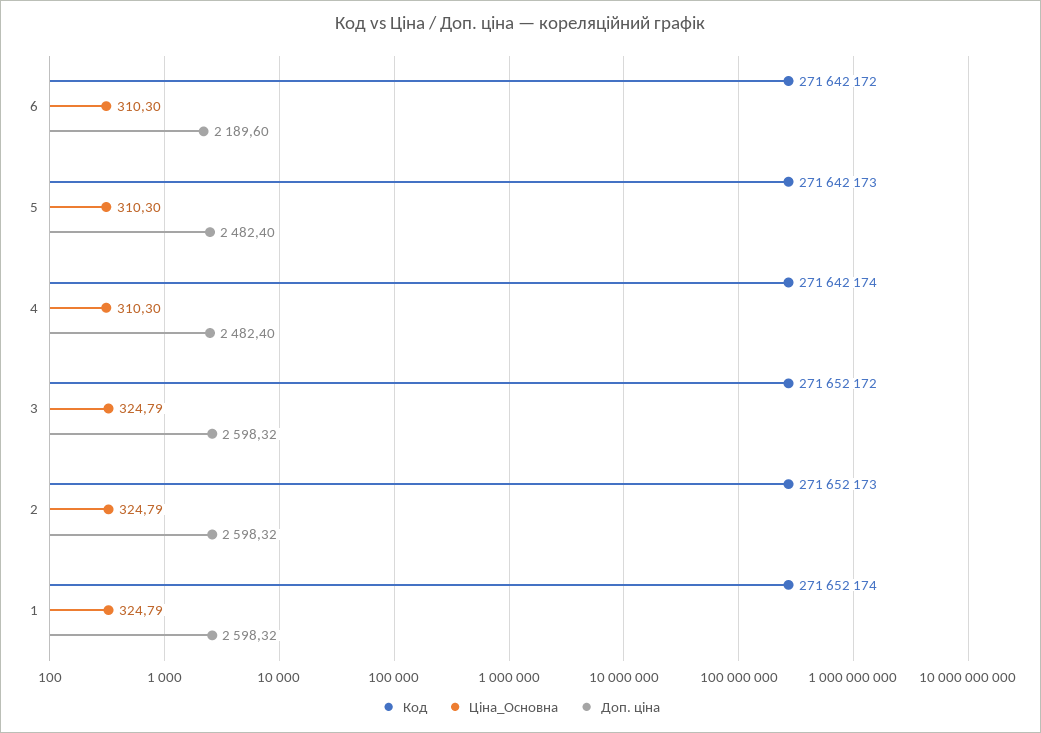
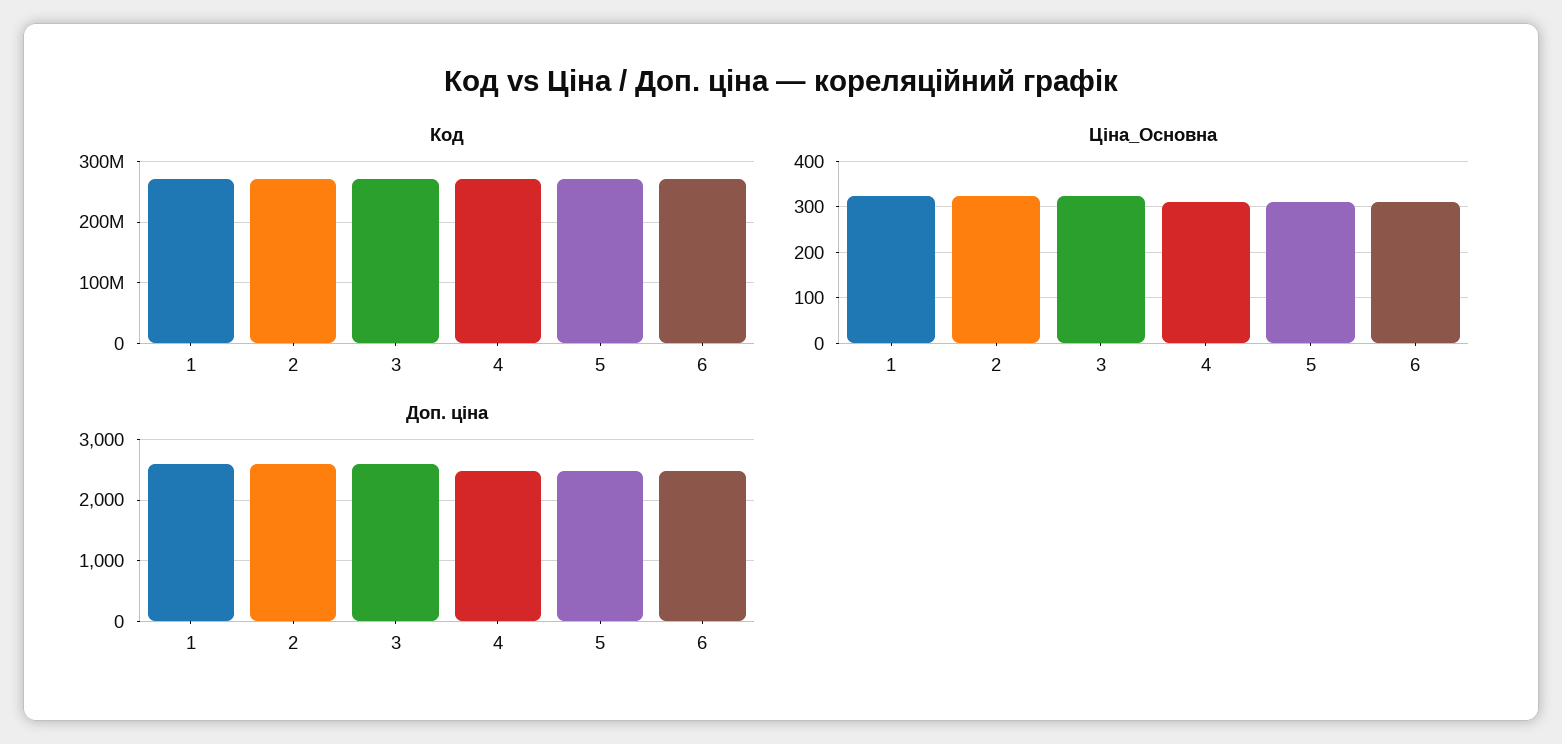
Доп. ціна, 6: 2189.6 -> 2500

